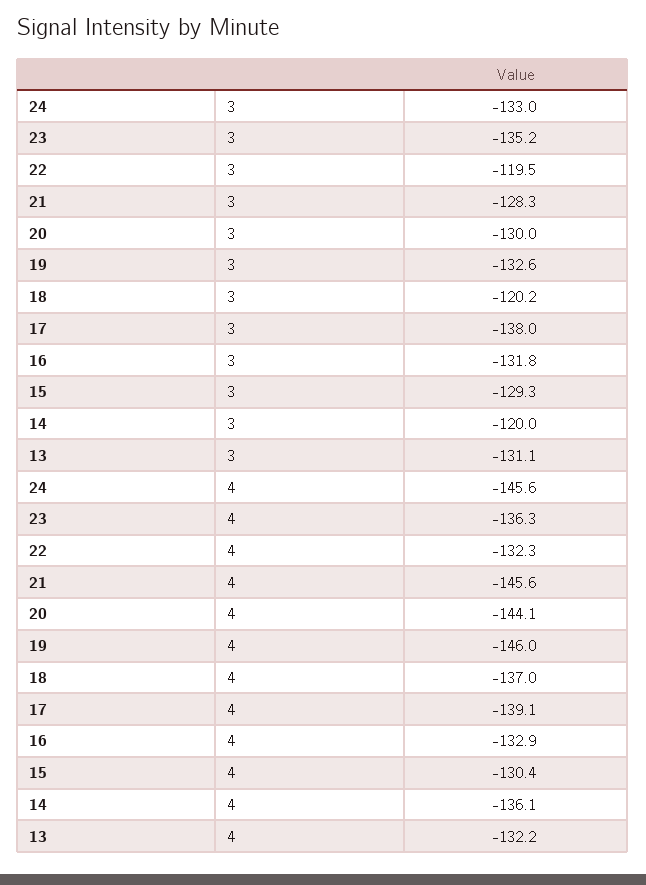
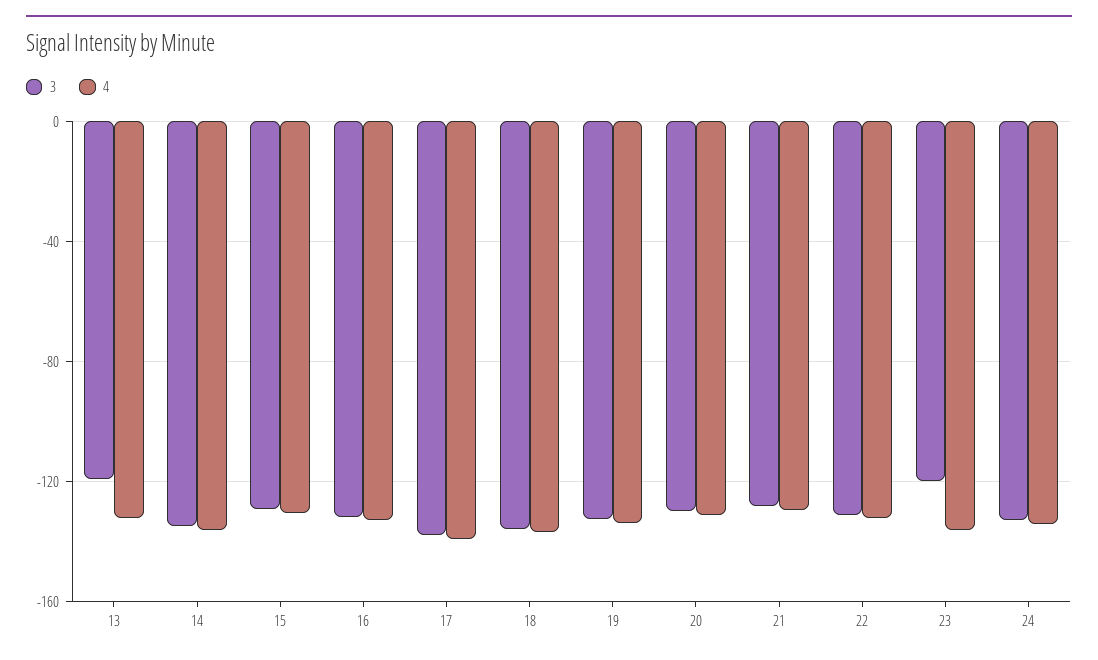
3, 23: -135.2 -> -120
3, 22: -119.5 -> -130
3, 18: -120.2 -> -135
3, 14: -120 -> -135
3, 13: -131.1 -> -120
4, 24: -145.6 -> -135
4, 21: -145.6 -> -130
4, 20: -144.1 -> -130
4, 19: -146 -> -135

